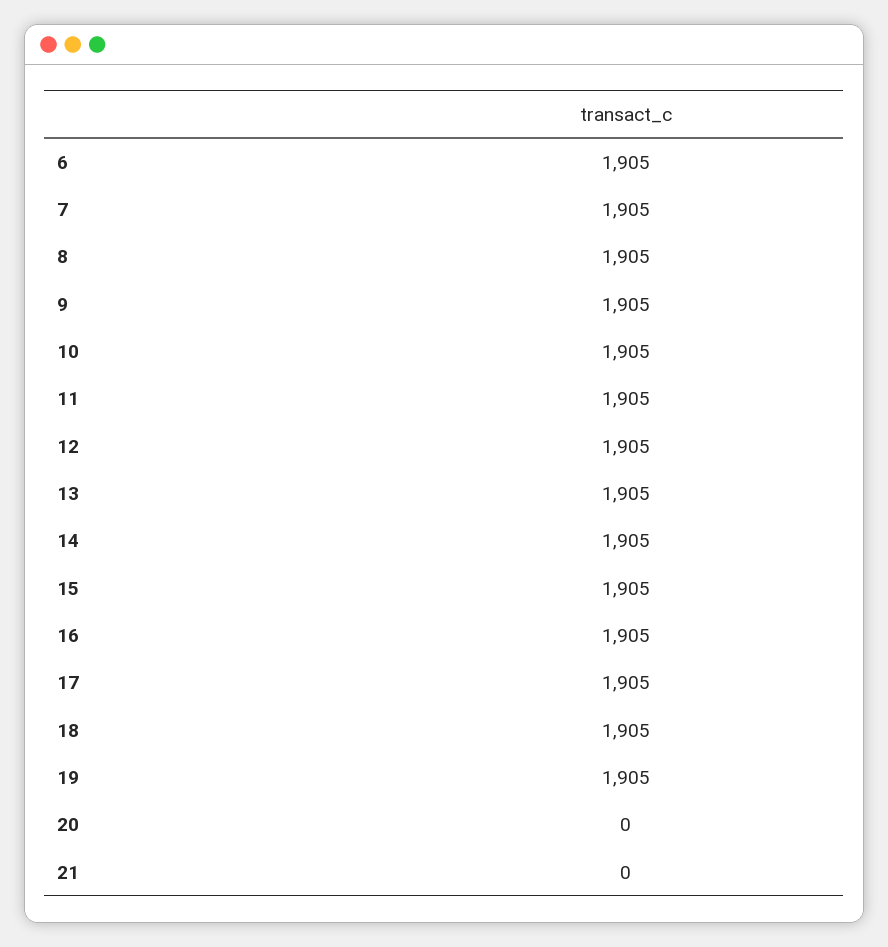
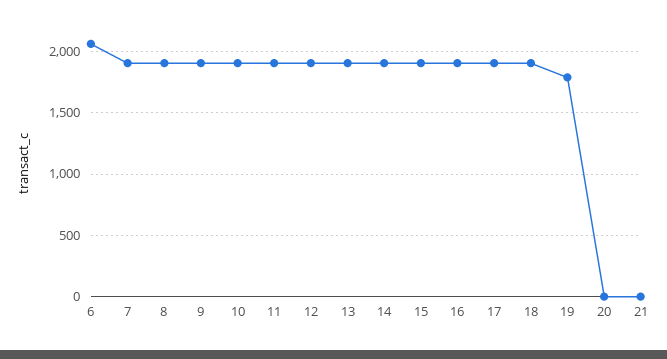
6: 1905 -> 2050
19: 1905 -> 1800

